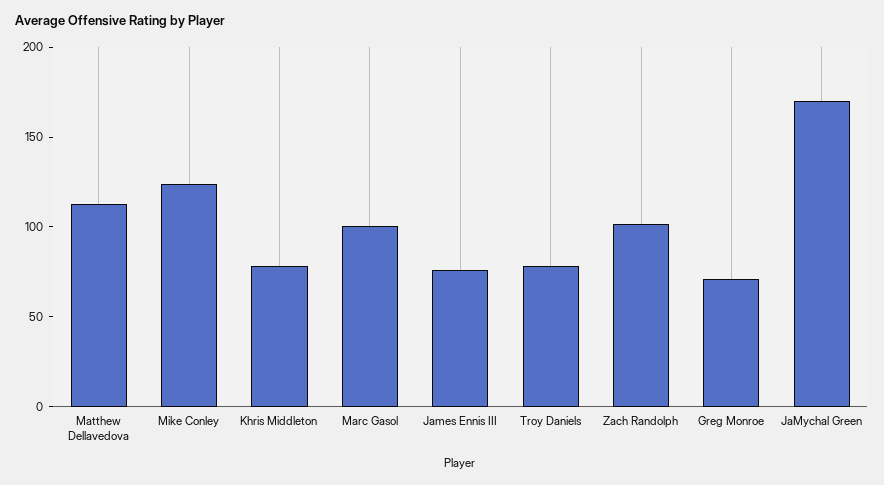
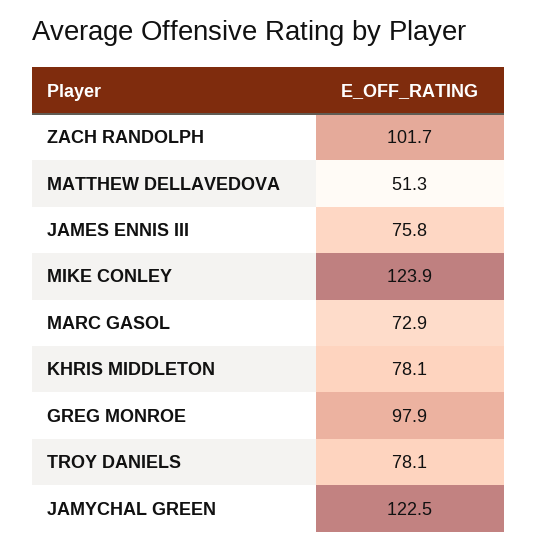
Matthew Dellavedova: 110 -> 51.3
Marc Gasol: 100 -> 72.9
Greg Monroe: 70 -> 97.9
JaMychal Green: 170 -> 122.5

